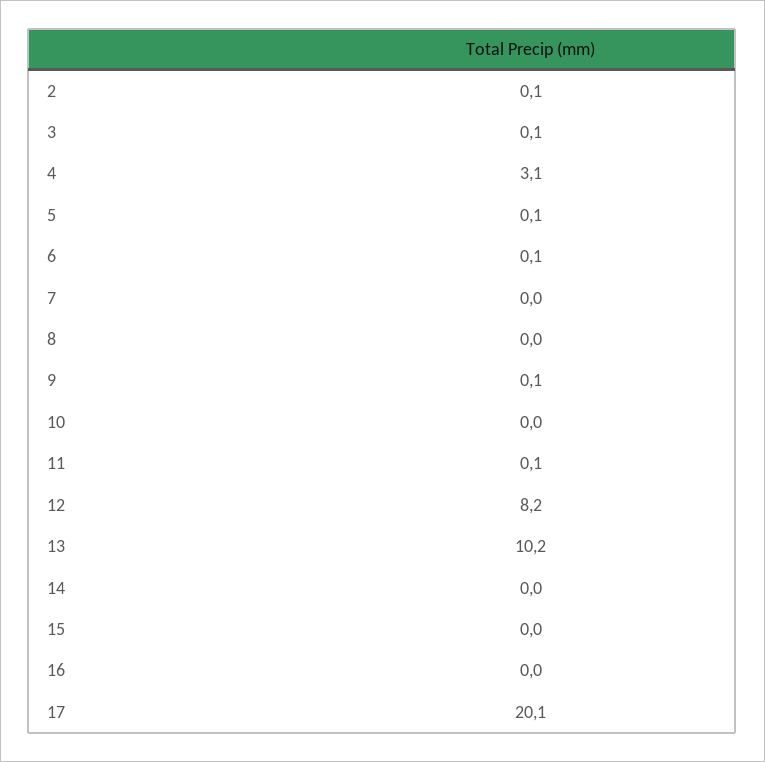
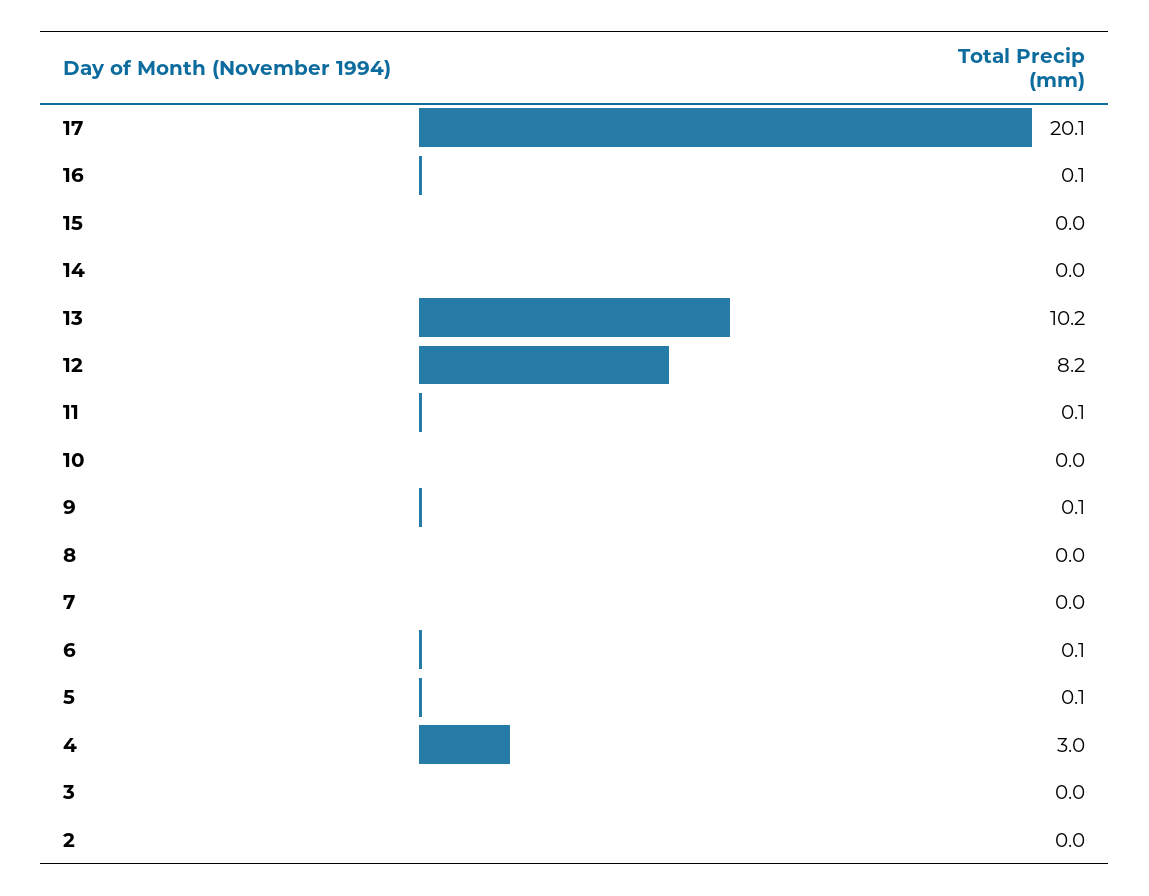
2: 0.1 -> 0
3: 0.1 -> 0
4: 3.1 -> 3
16: 0 -> 0.1

